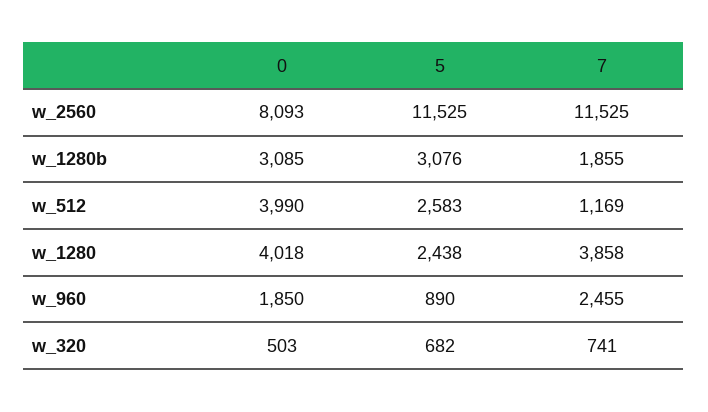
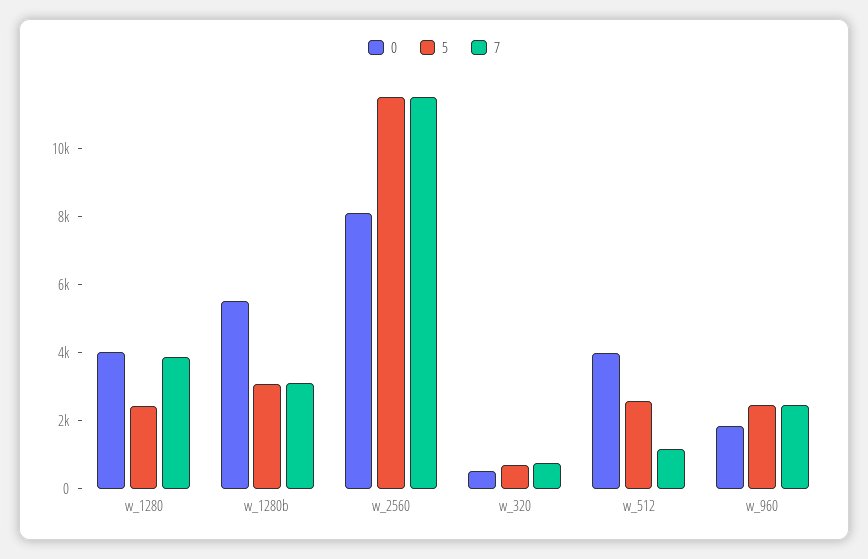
0, w_1280b: 3085 -> 5500
7, w_1280b: 1855 -> 3000
5, w_960: 890 -> 2500

